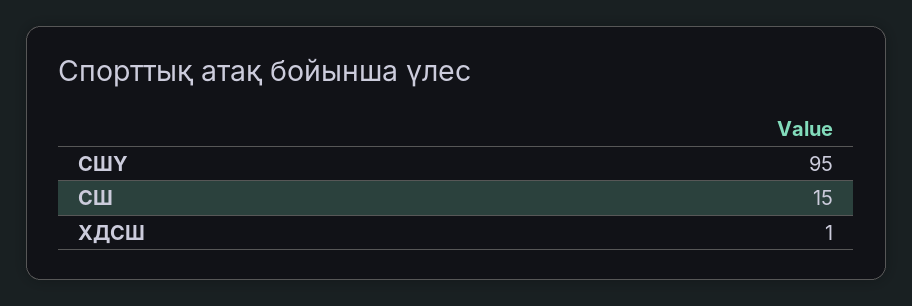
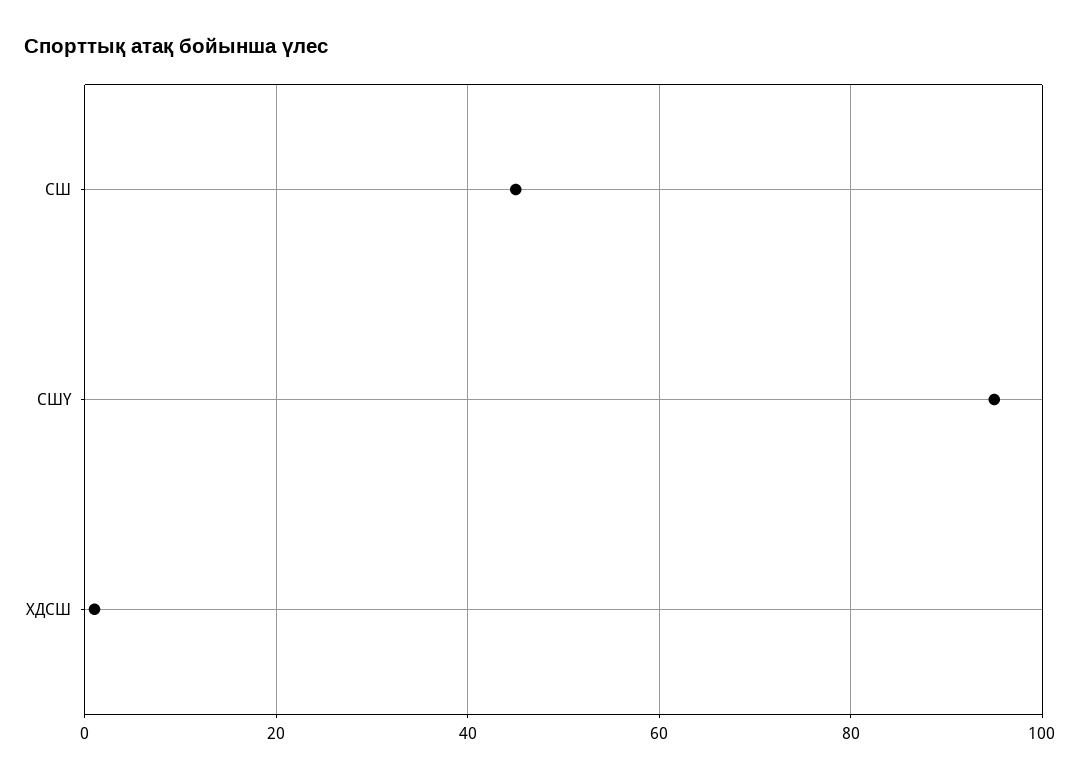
СШ: 15 -> 45

